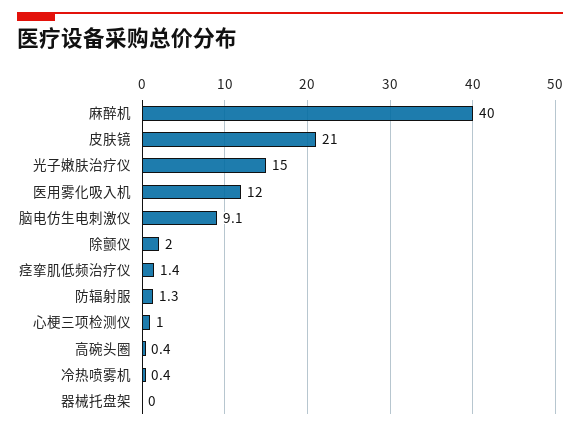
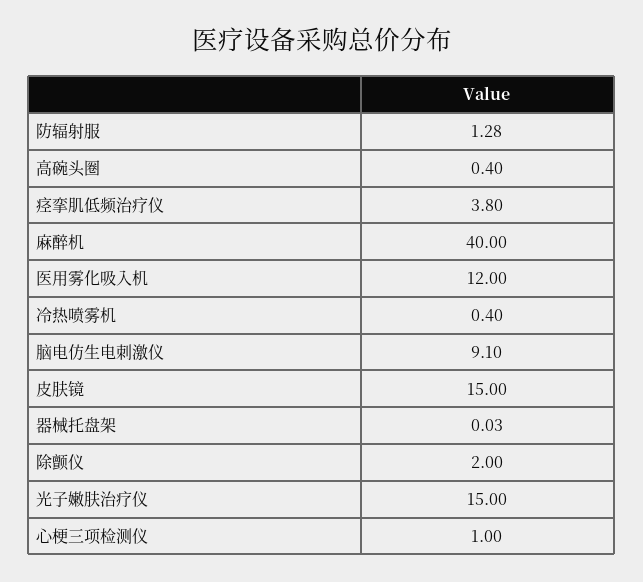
皮肤镜: 21 -> 15
痉挛肌低频治疗仪: 1.4 -> 3.8

